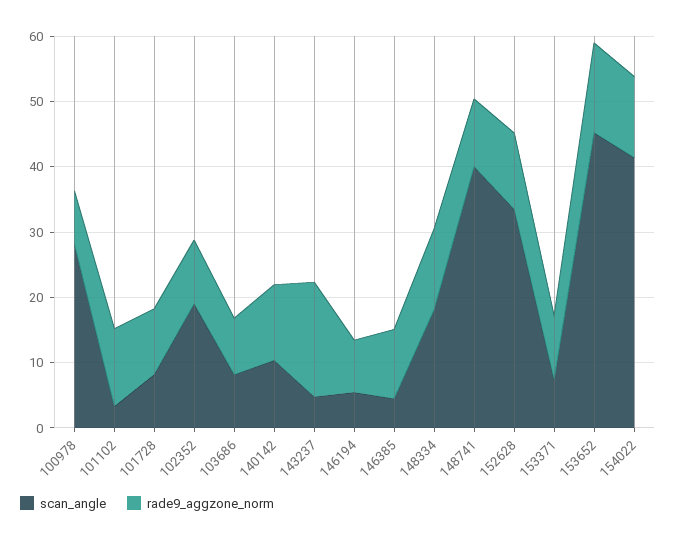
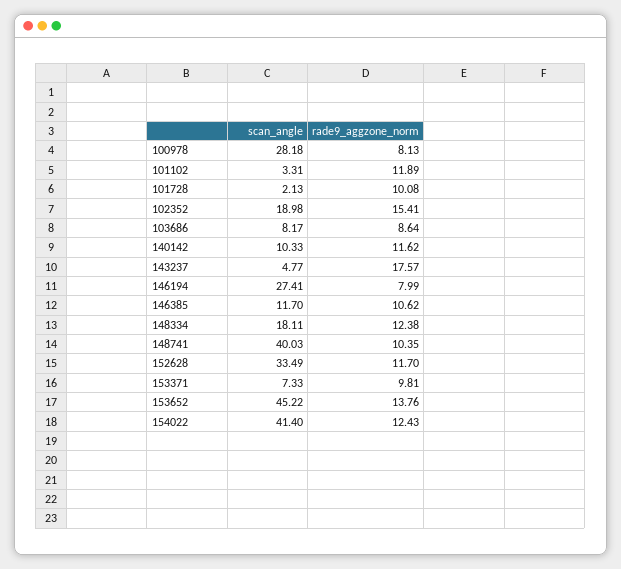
scan_angle, 101728: 8 -> 2.13
rade9_aggzone_norm, 102352: 10 -> 15.41
scan_angle, 146194: 6 -> 27.41
scan_angle, 146385: 4 -> 11.7

